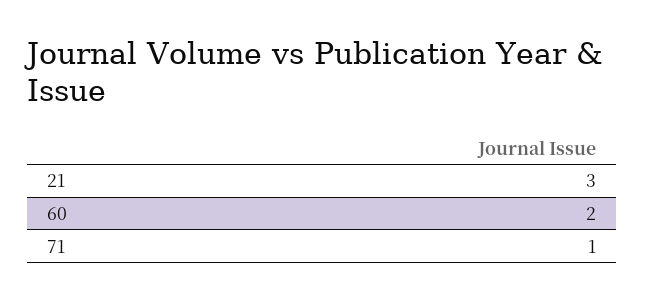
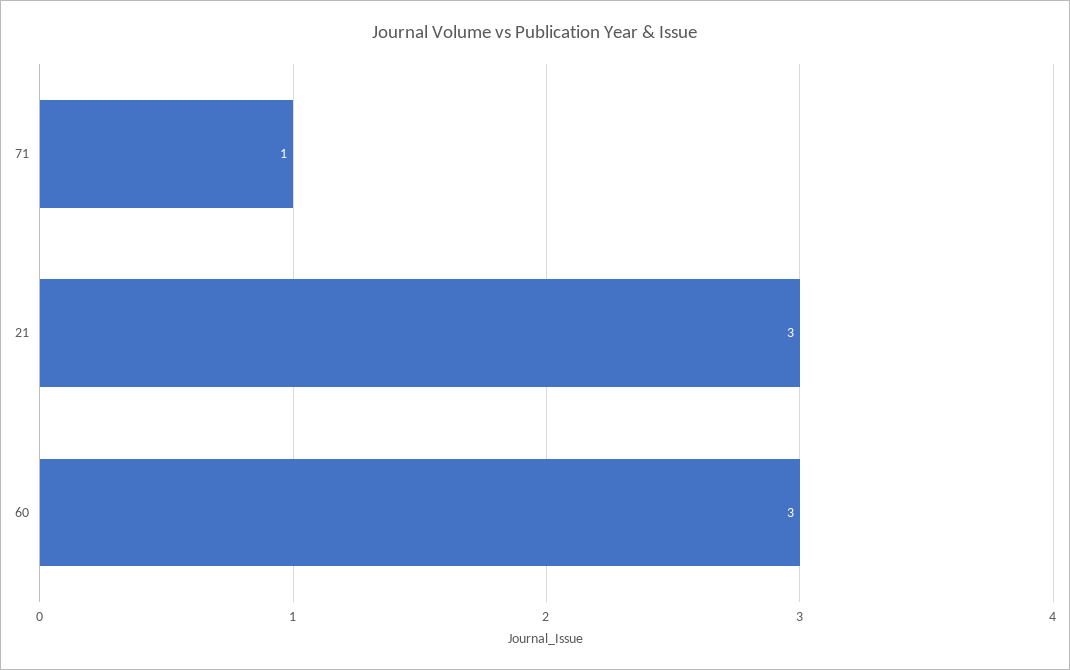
60: 2 -> 3

